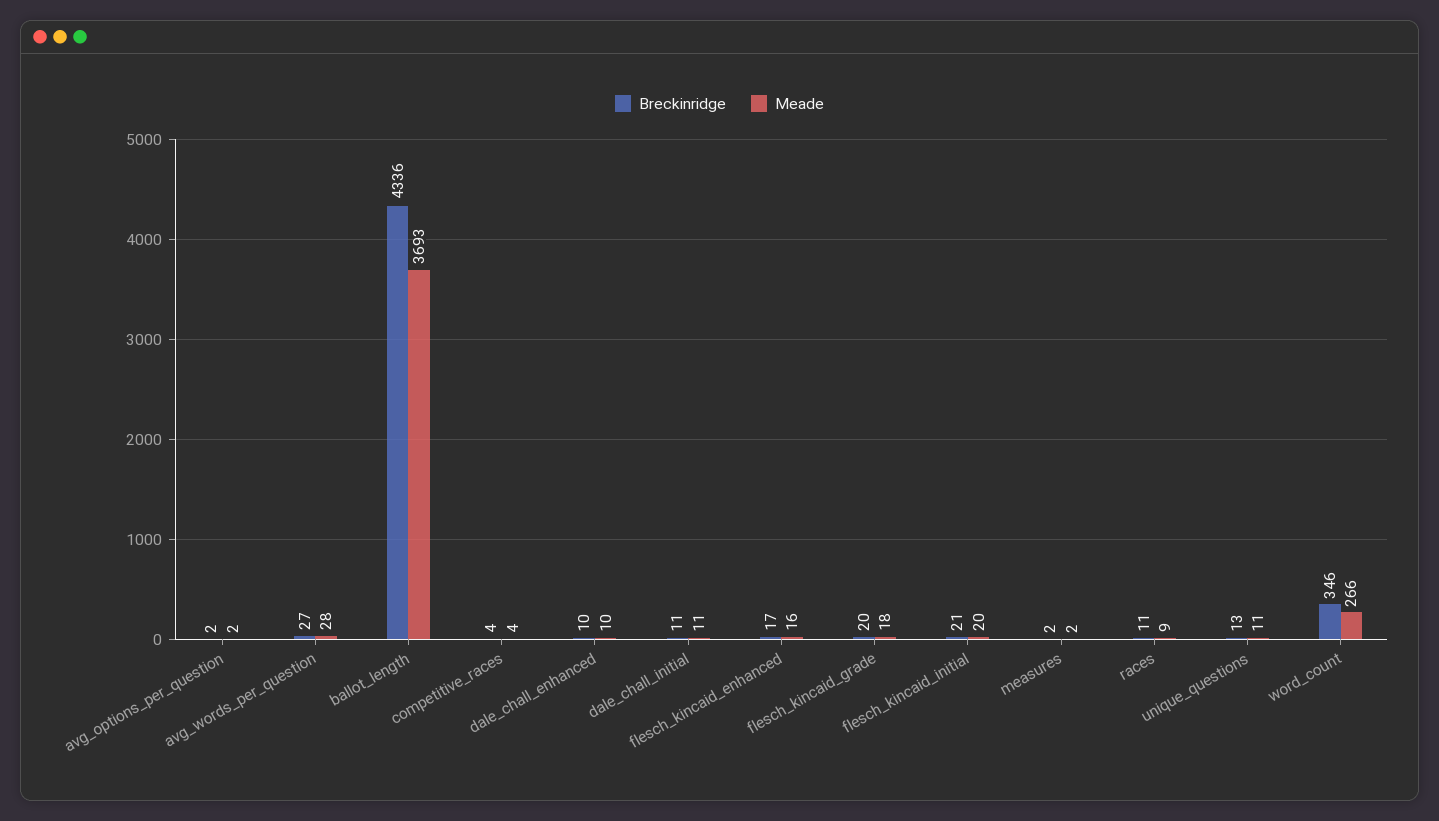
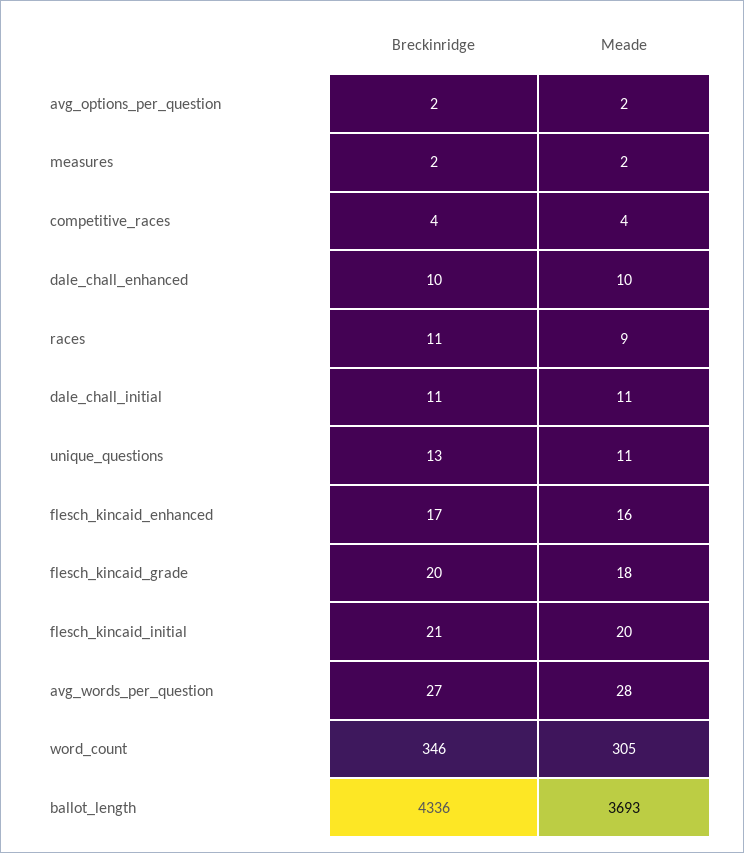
Meade, word_count: 266 -> 305

